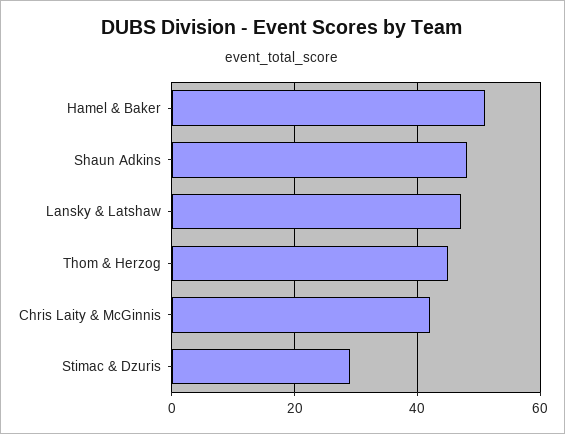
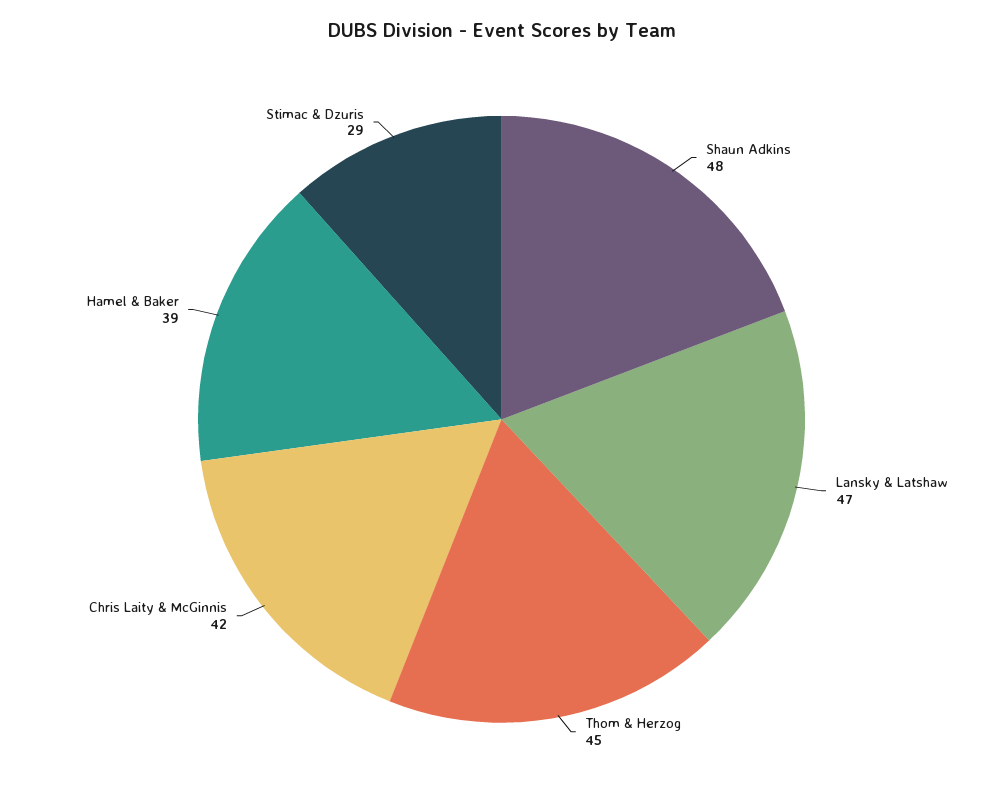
Hamel & Baker: 50 -> 39

